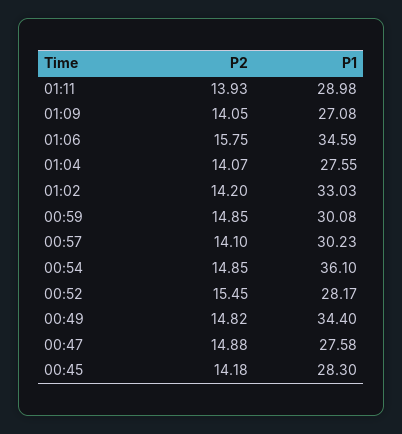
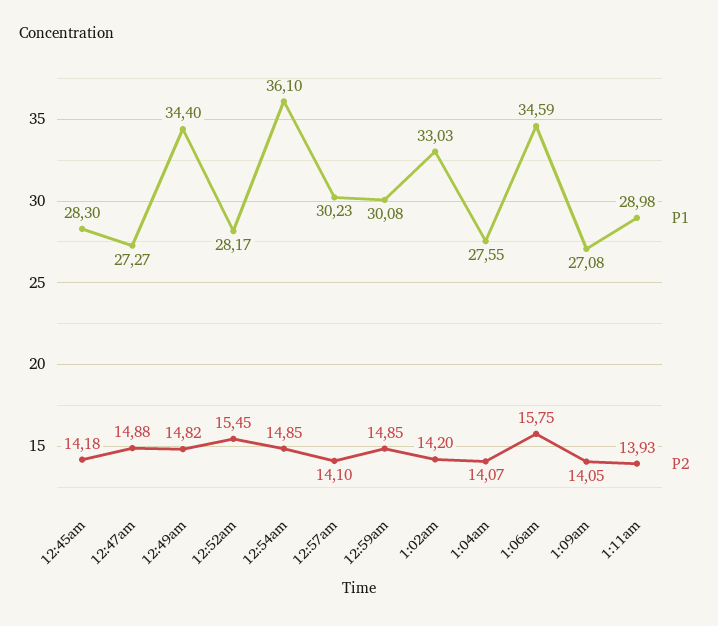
P1, 00:47: 27.58 -> 27.27

